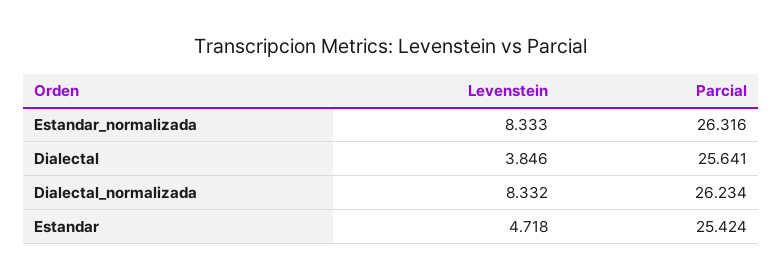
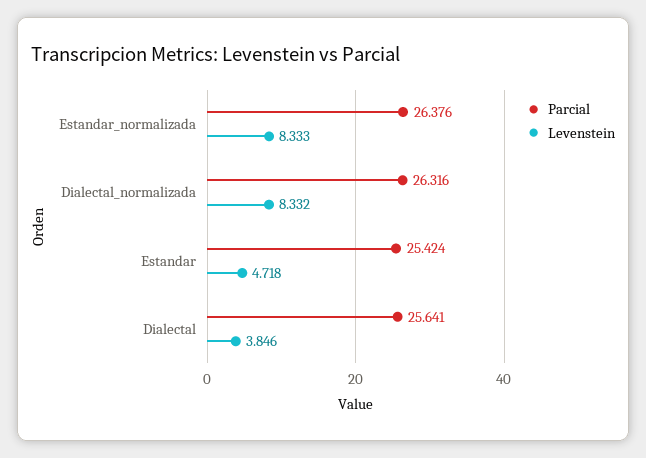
Parcial, Estandar_normalizada: 26.316 -> 26.376
Parcial, Dialectal_normalizada: 26.234 -> 26.316

